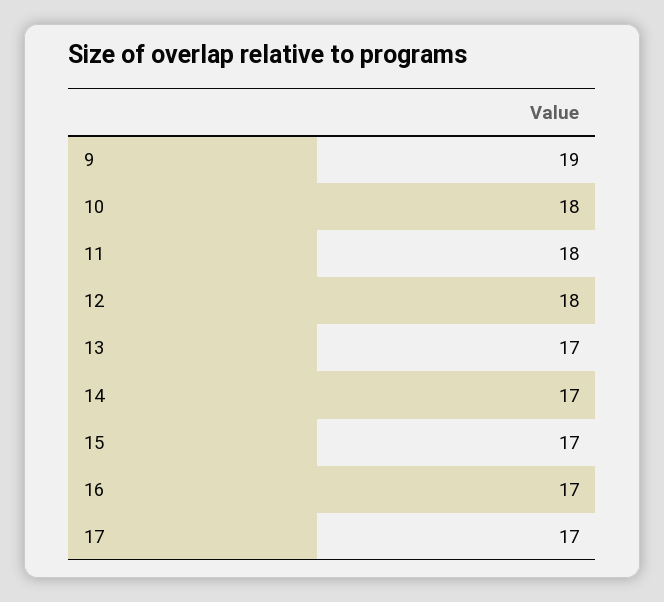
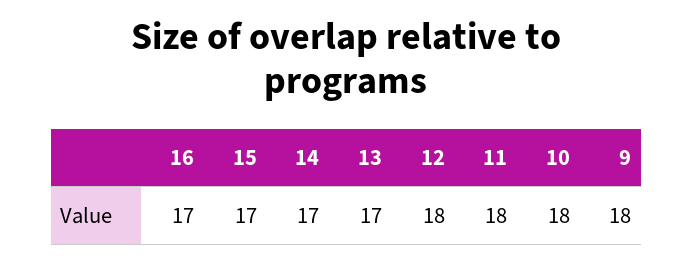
9: 19 -> 18
17: 17 -> none

